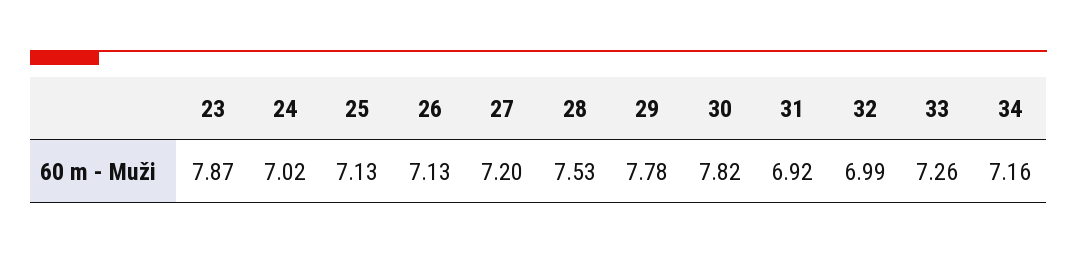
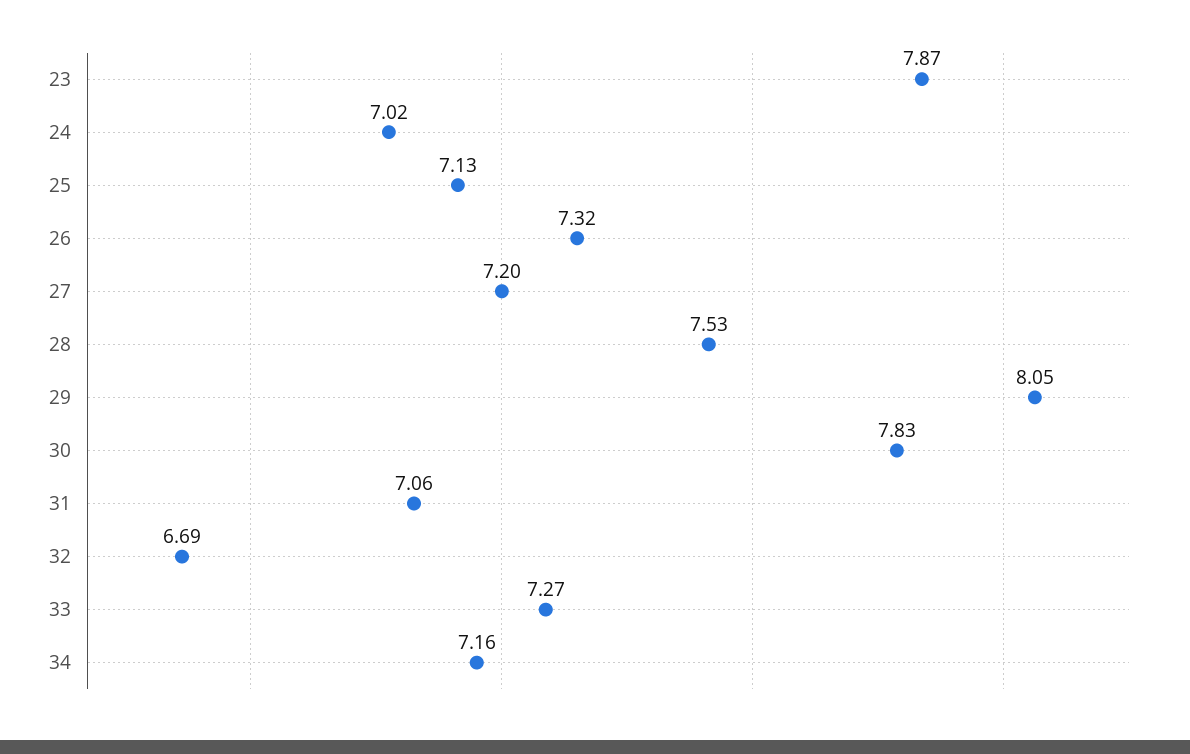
26: 7.13 -> 7.32
29: 7.78 -> 8.05
30: 7.82 -> 7.83
31: 6.92 -> 7.06
32: 6.99 -> 6.69
33: 7.26 -> 7.27

